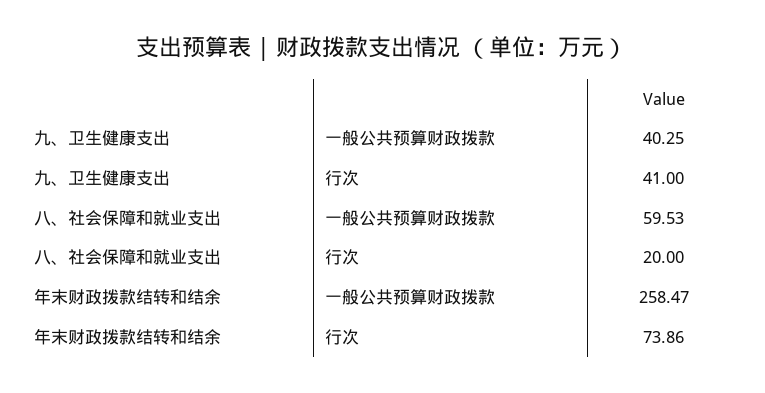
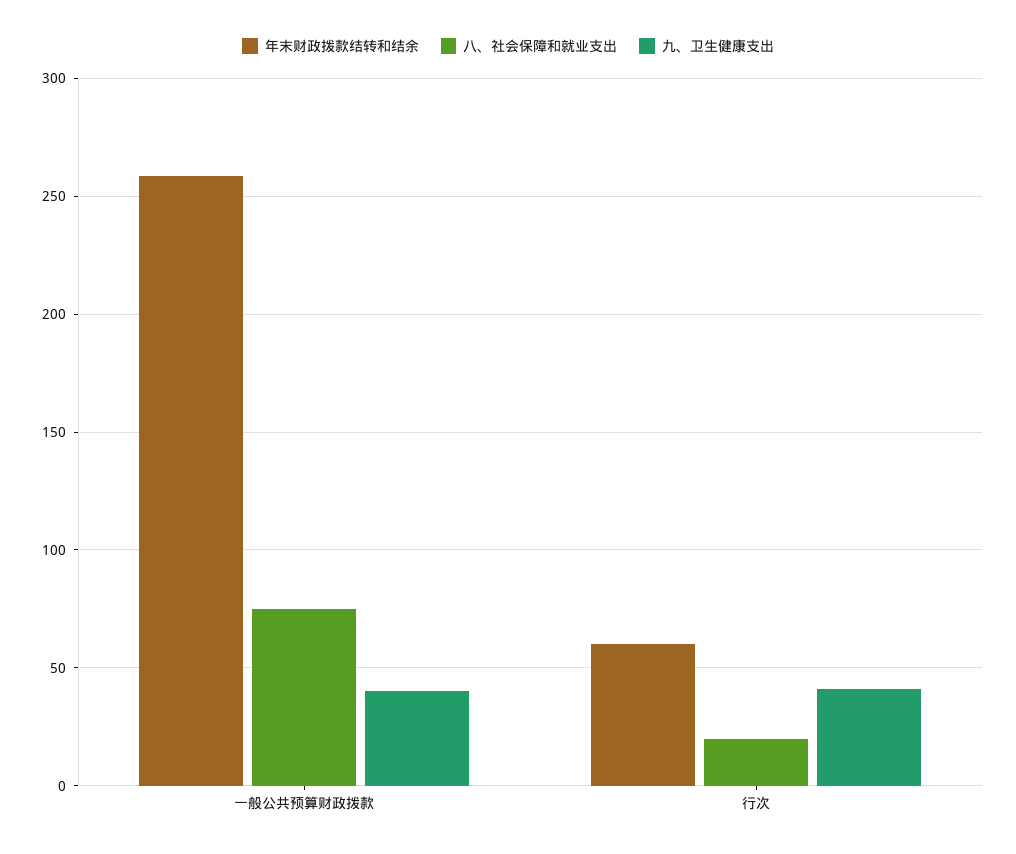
八、社会保障和就业支出, 一般公共预算财政拨款: 59.53 -> 75
年末财政拨款结转和结余, 行次: 73.86 -> 60

